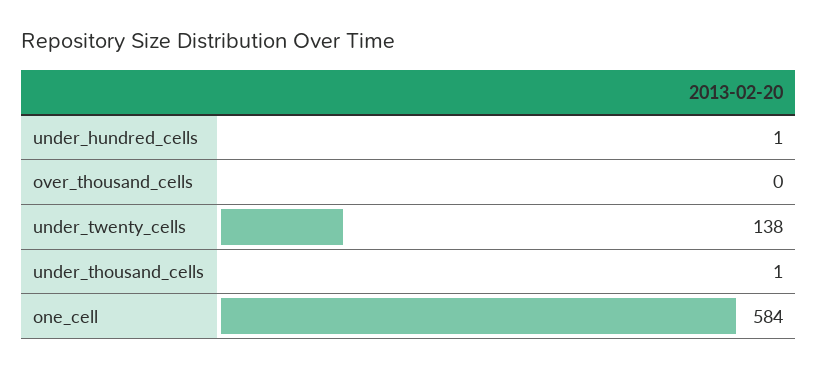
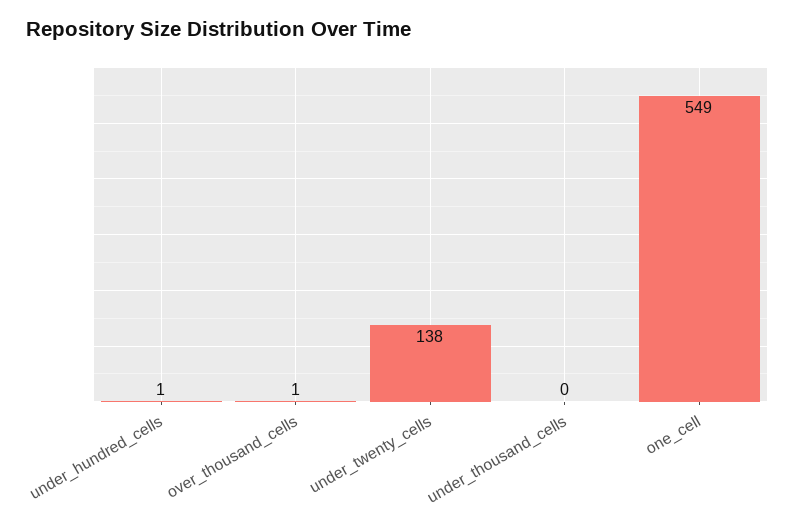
over_thousand_cells: 0 -> 1
under_thousand_cells: 1 -> 0
one_cell: 584 -> 549

